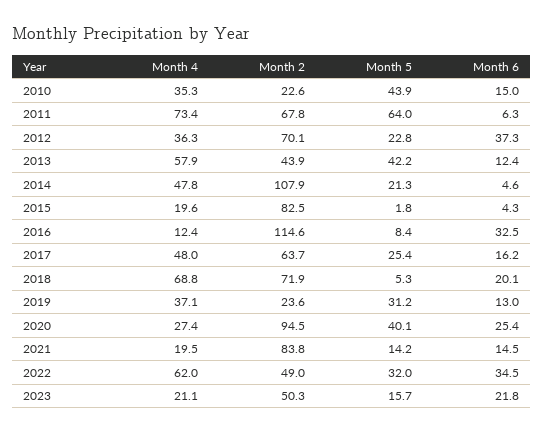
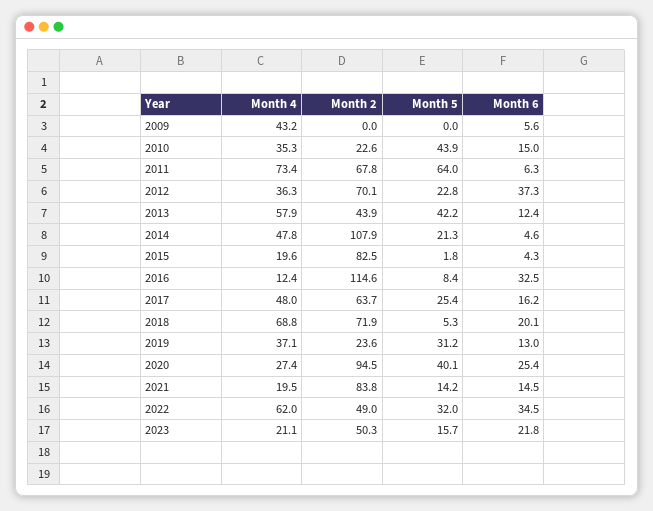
Month 4, 2009: none -> 43.2
Month 2, 2009: none -> 0
Month 5, 2009: none -> 0
Month 6, 2009: none -> 5.6

